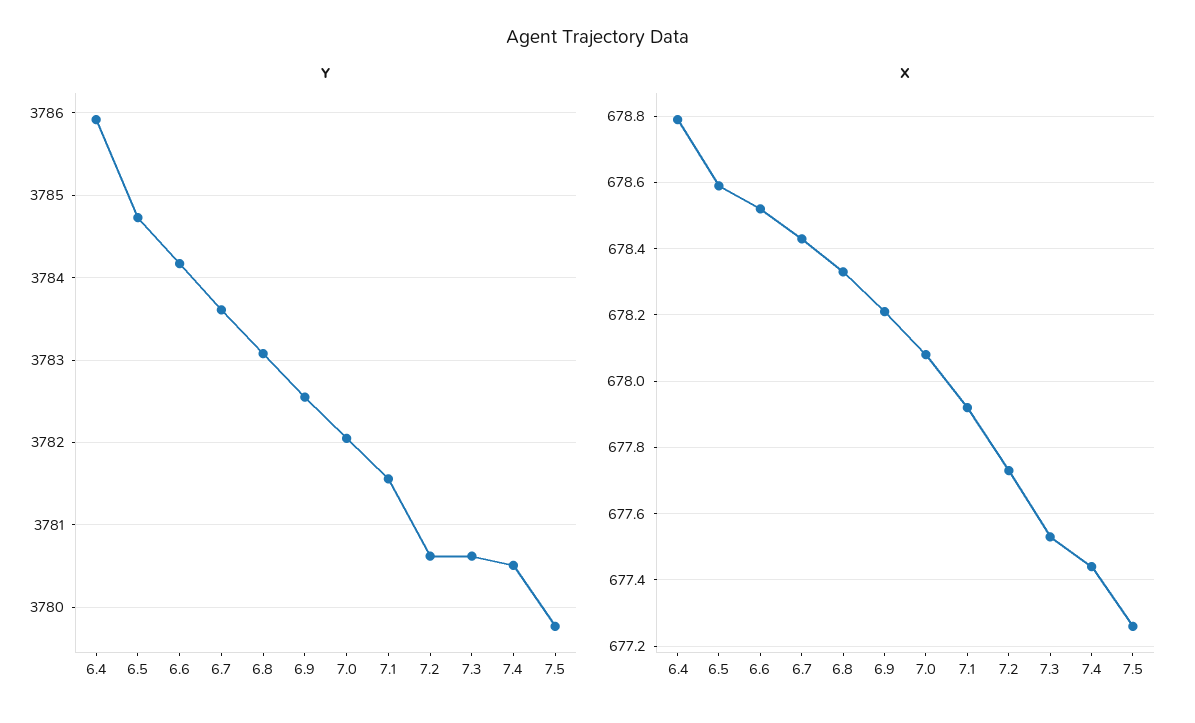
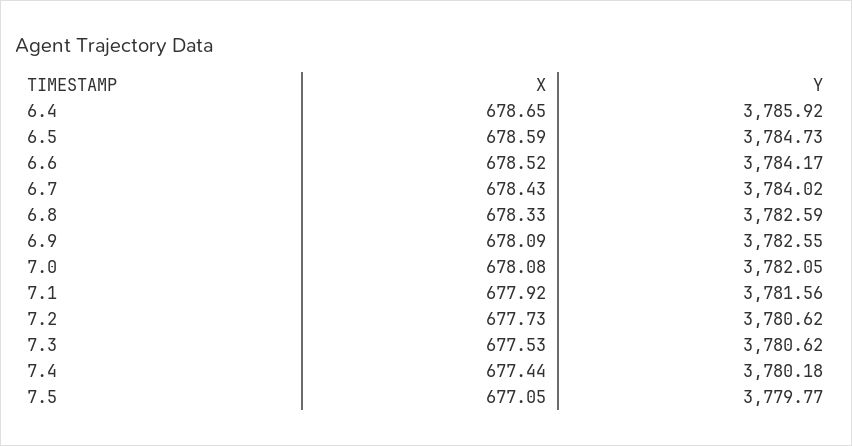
Y, 6.7: 3783.6 -> 3784.02
Y, 6.8: 3783.1 -> 3782.59
Y, 7.4: 3780.5 -> 3780.18
X, 6.4: 678.8 -> 678.65
X, 6.9: 678.2 -> 678.09
X, 7.5: 677.25 -> 677.05

